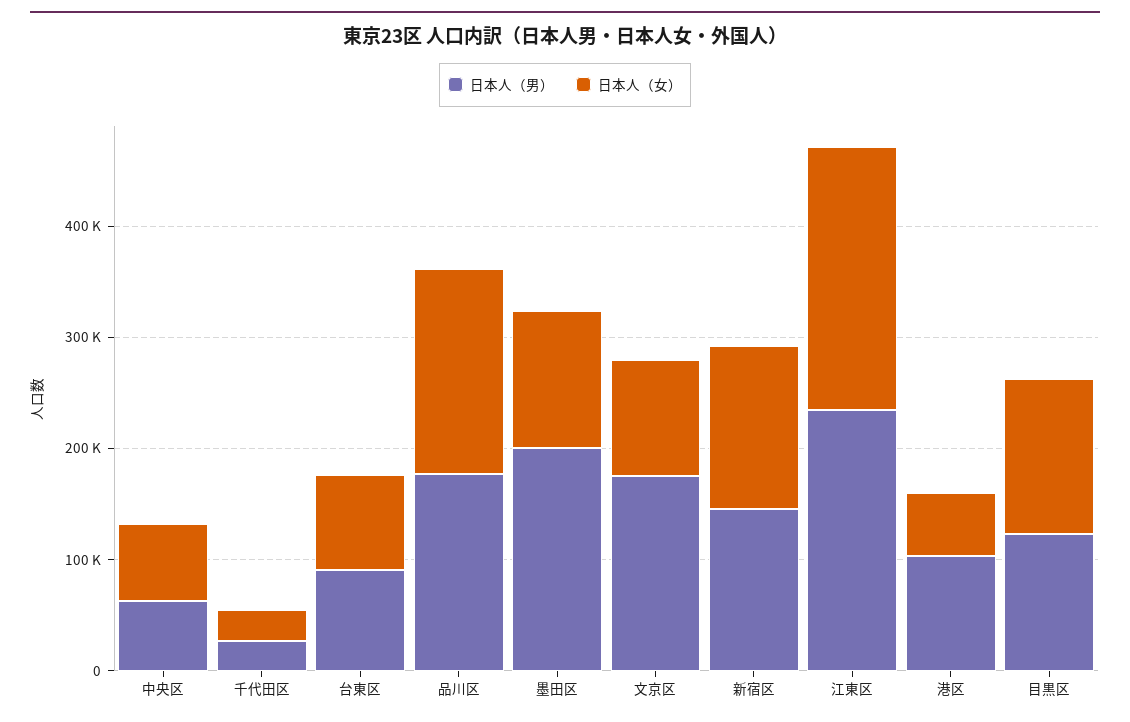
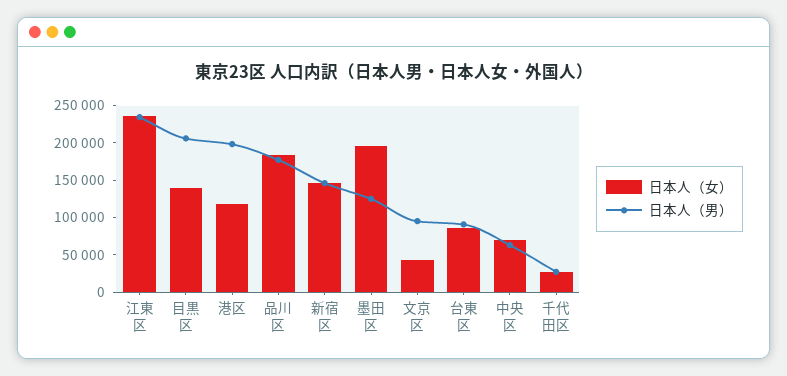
日本人（男）, 墨田区: 200000 -> 125000
日本人（女）, 墨田区: 120000 -> 200000
日本人（男）, 文京区: 180000 -> 100000
日本人（女）, 文京区: 100000 -> 50000
日本人（男）, 港区: 100000 -> 200000
日本人（女）, 港区: 60000 -> 125000
日本人（男）, 目黒区: 120000 -> 200000

